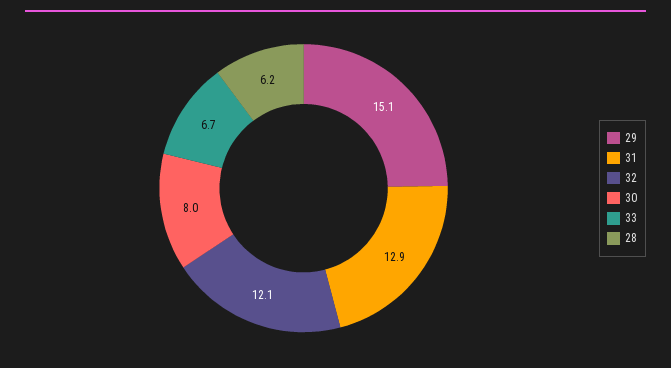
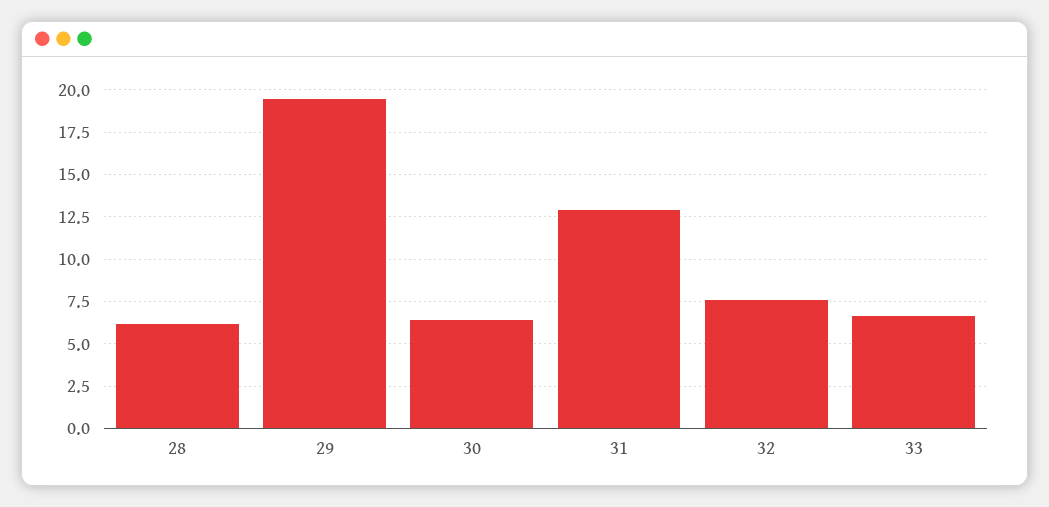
29: 15.1 -> 19.5
32: 12.1 -> 7.5
30: 8 -> 6.5

